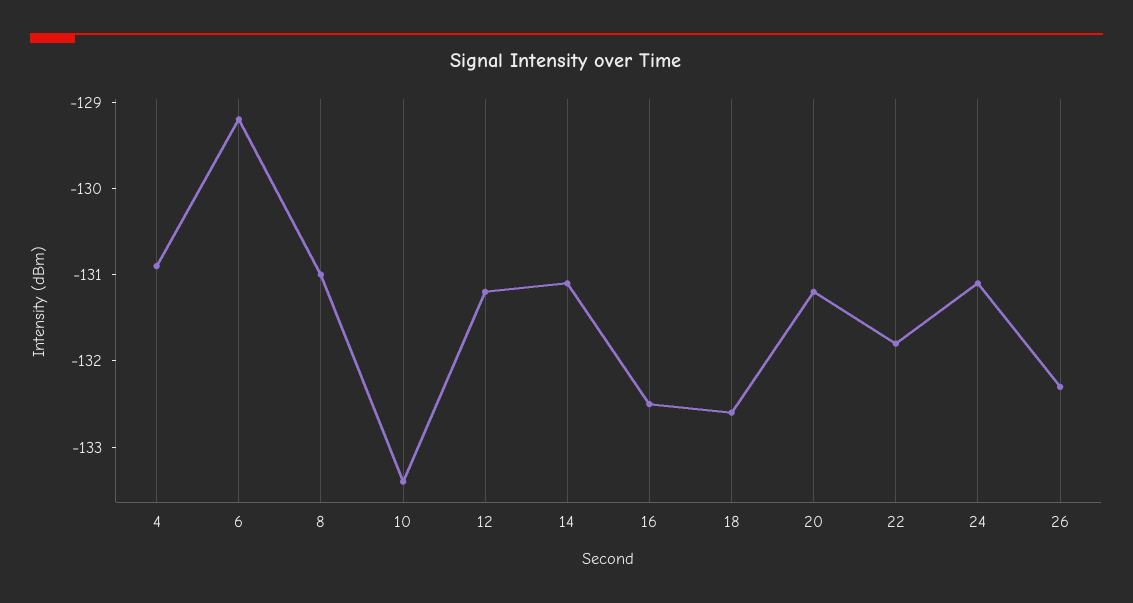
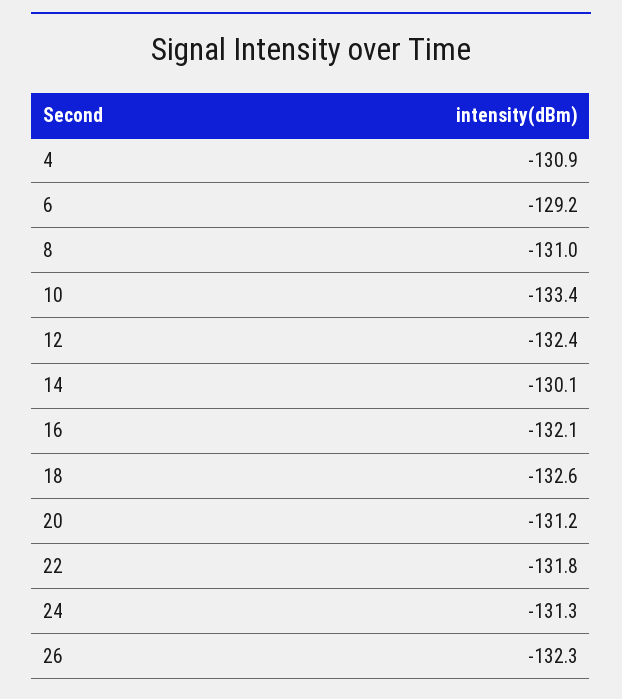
12: -131.2 -> -132.4
14: -131.1 -> -130.1
16: -132.5 -> -132.1
24: -131.1 -> -131.3

